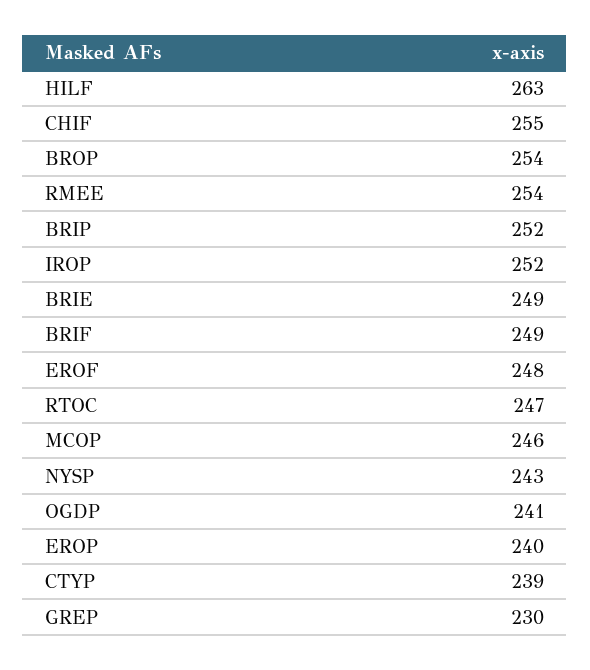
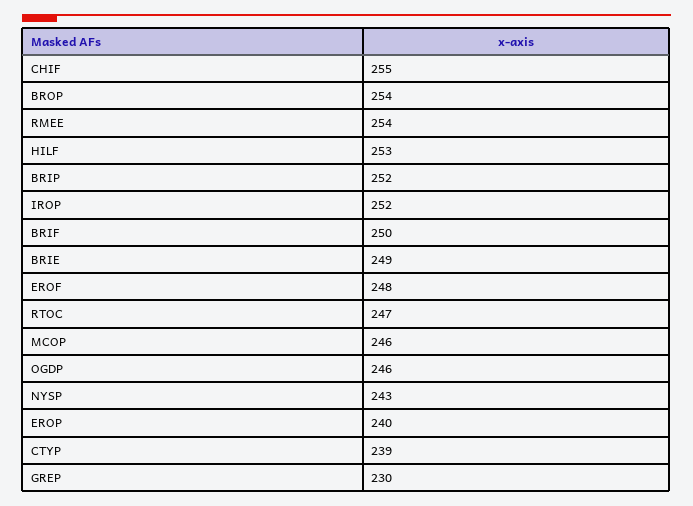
HILF: 263 -> 253
BRIF: 249 -> 250
OGDP: 241 -> 246

